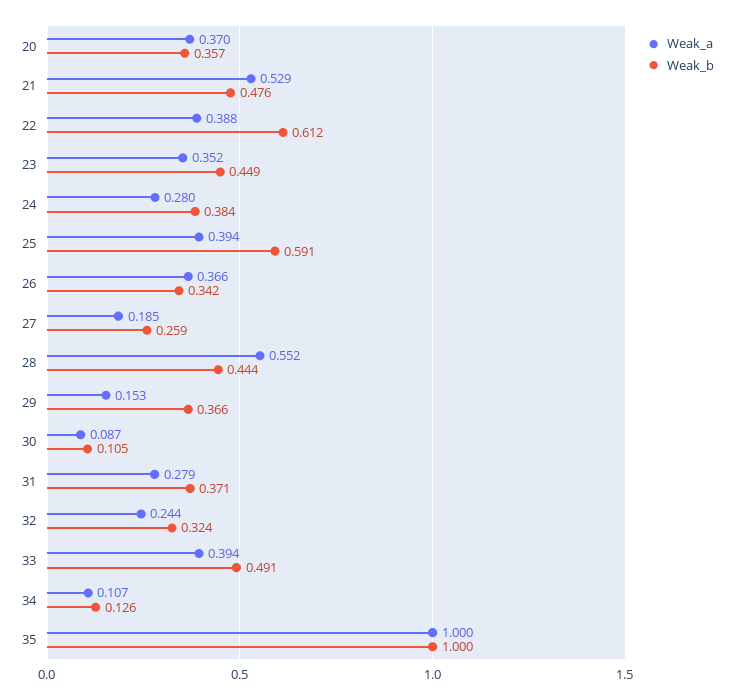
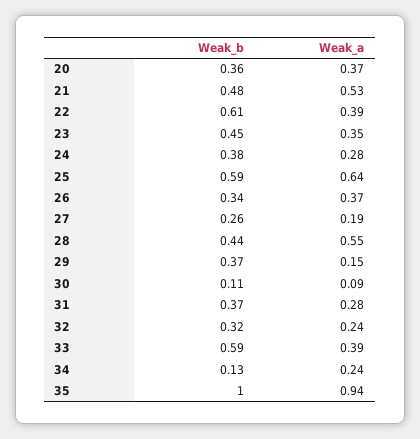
Weak_a, 25: 0.394 -> 0.64
Weak_b, 33: 0.491 -> 0.59
Weak_a, 34: 0.107 -> 0.24
Weak_a, 35: 1 -> 0.94

